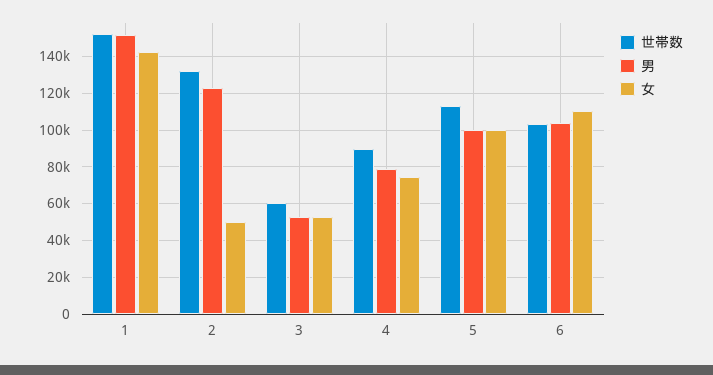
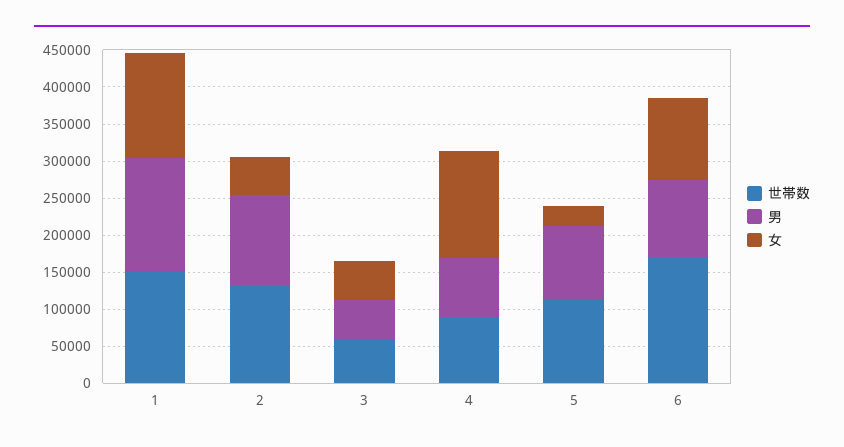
女, 4: 75000 -> 150000
女, 5: 100000 -> 25000
世帯数, 6: 105000 -> 175000

